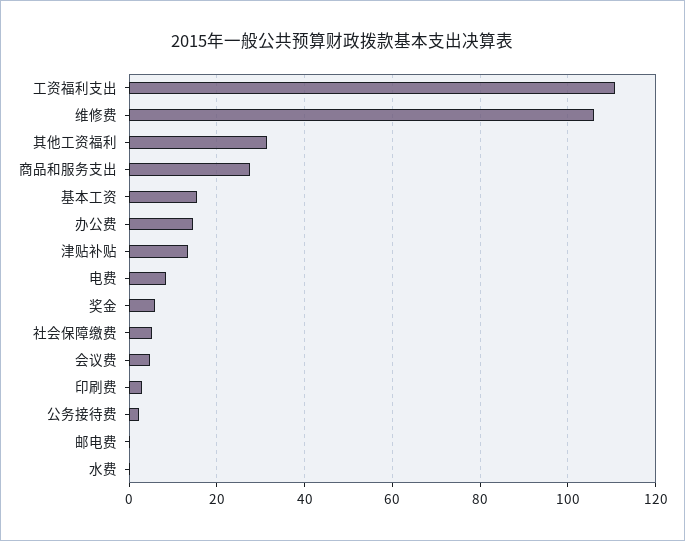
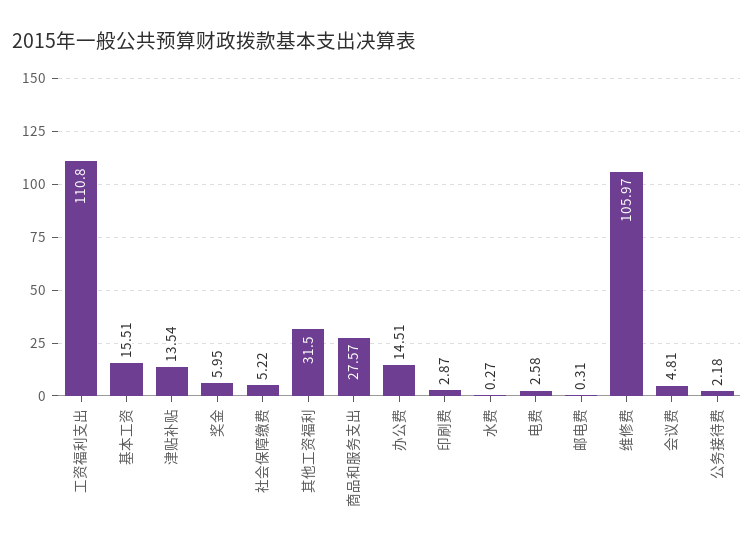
电费: 8 -> 2.58

